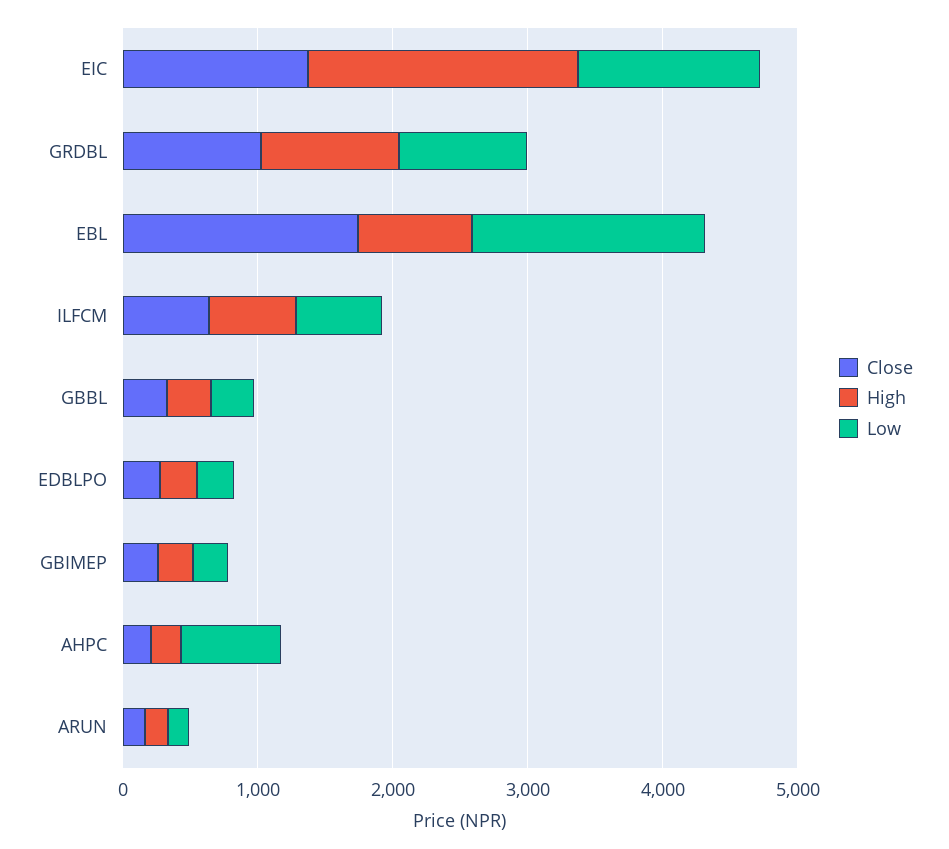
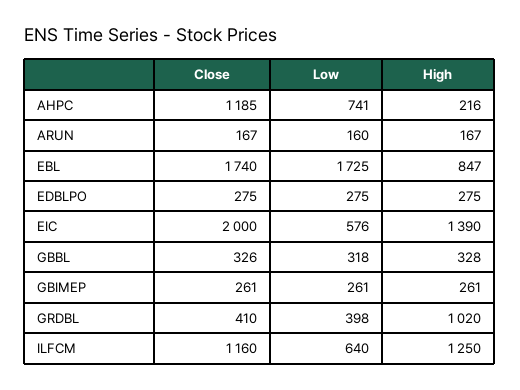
Close, EIC: 1400 -> 2000
High, EIC: 2000 -> 1390
Low, EIC: 1400 -> 576
Close, GRDBL: 1000 -> 410
Low, GRDBL: 1000 -> 398
Close, ILFCM: 600 -> 1160
High, ILFCM: 600 -> 1250
Close, AHPC: 200 -> 1185

